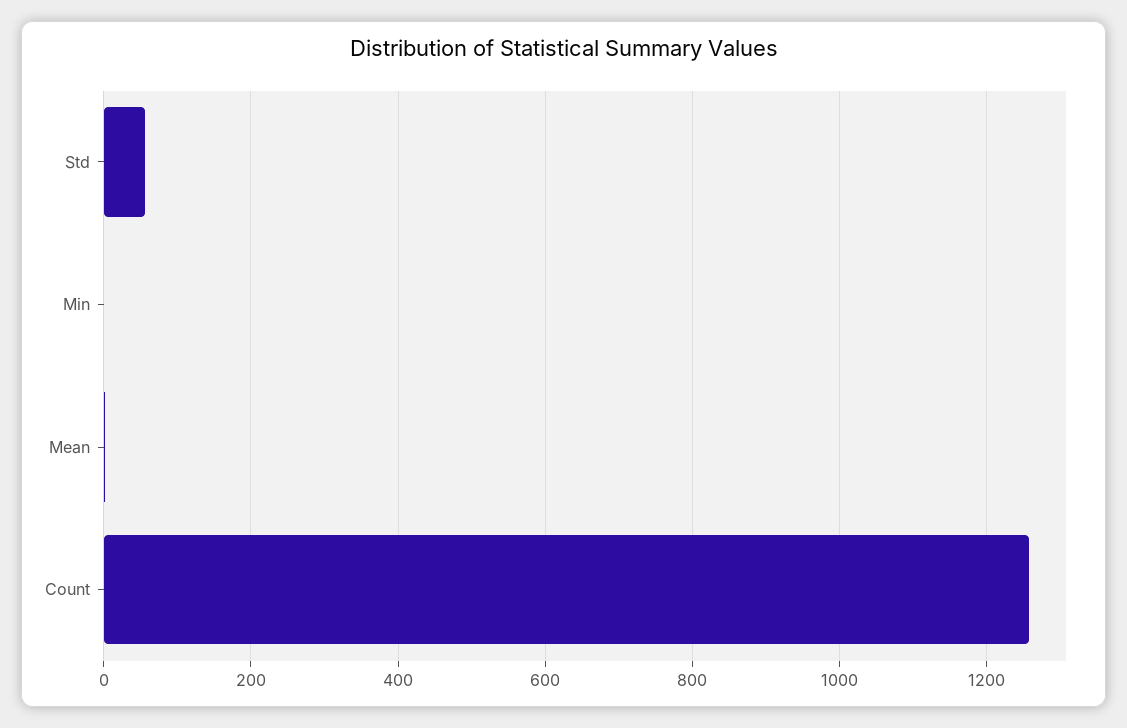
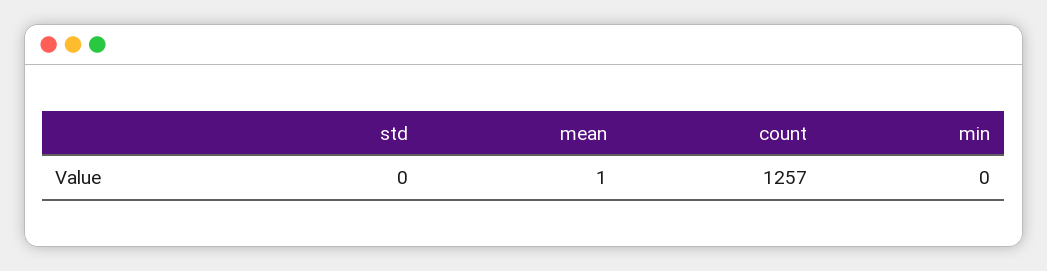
Std: 60 -> 0

